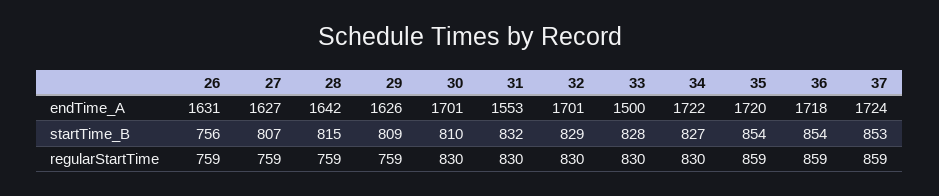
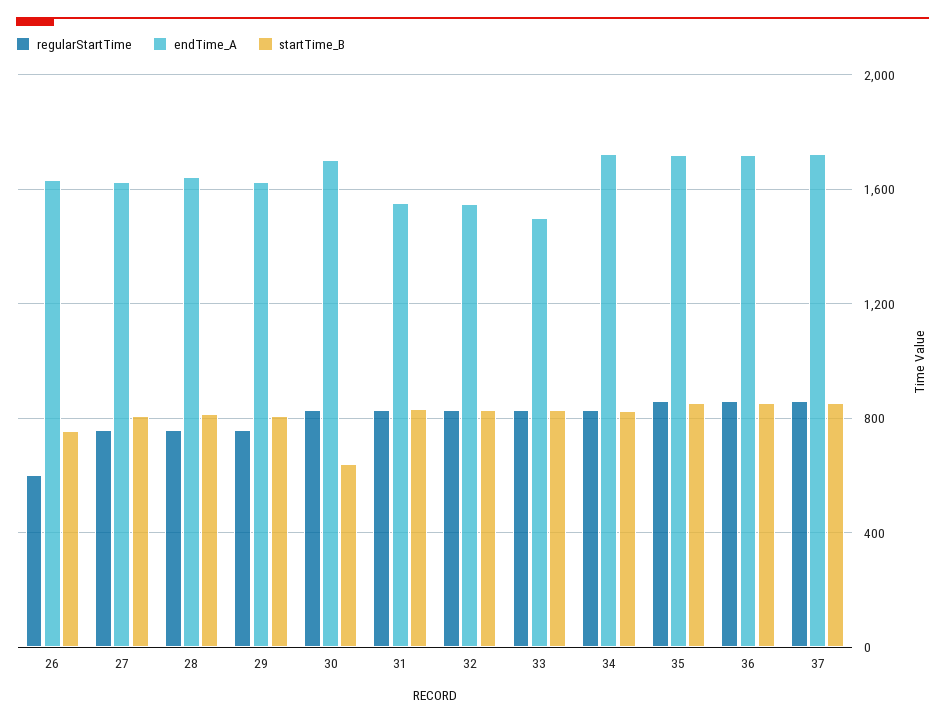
endTime_A, 32: 1701 -> 1550
startTime_B, 30: 810 -> 650
regularStartTime, 26: 759 -> 600

